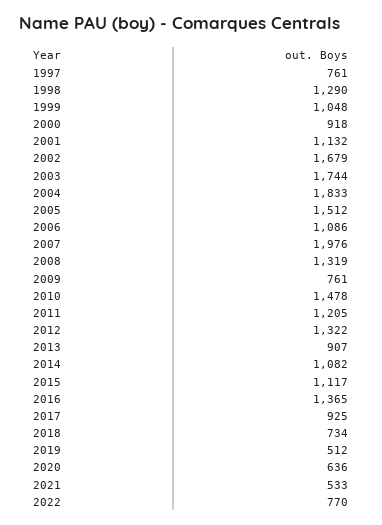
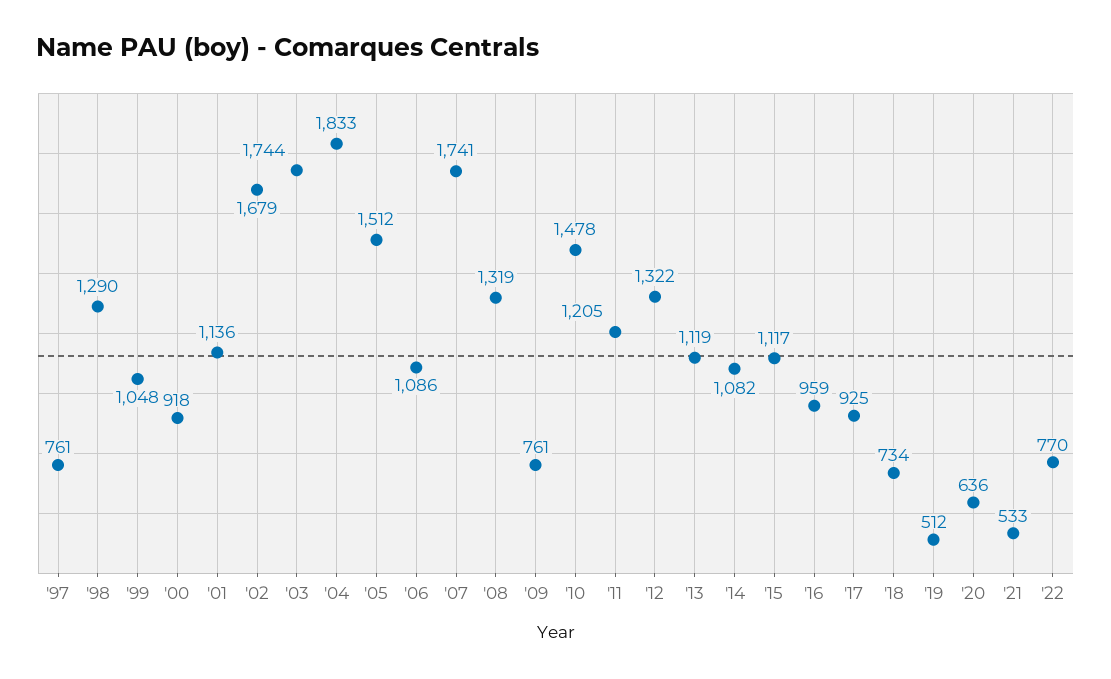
2001: 1132 -> 1136
2007: 1976 -> 1741
2013: 907 -> 1119
2016: 1365 -> 959

